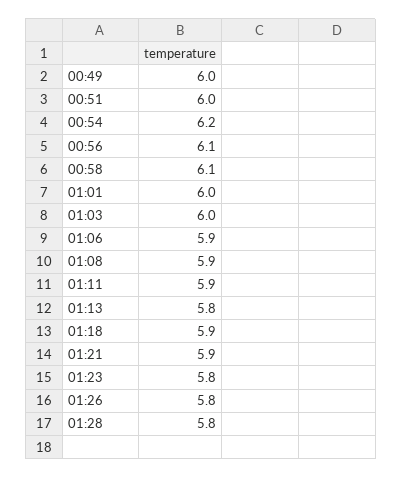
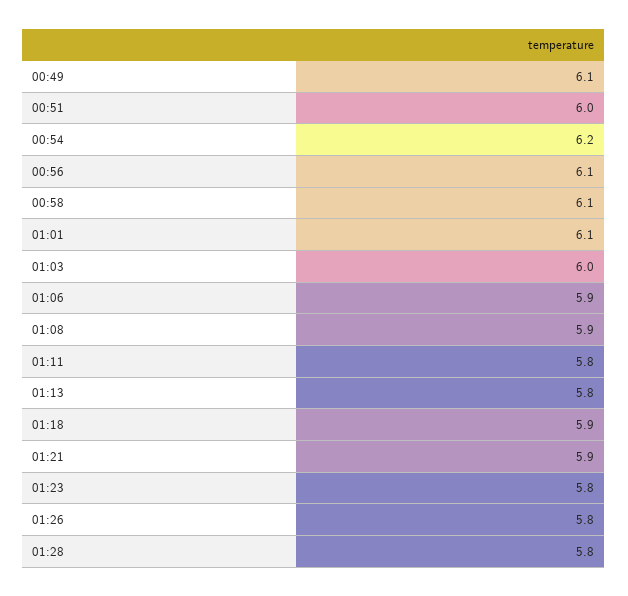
00:49: 6 -> 6.1
01:01: 6 -> 6.1
01:11: 5.9 -> 5.8

